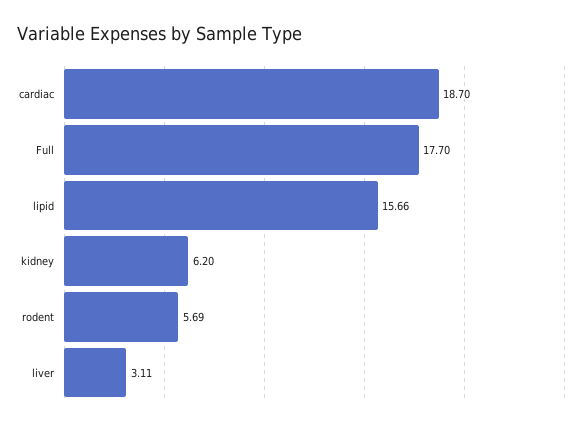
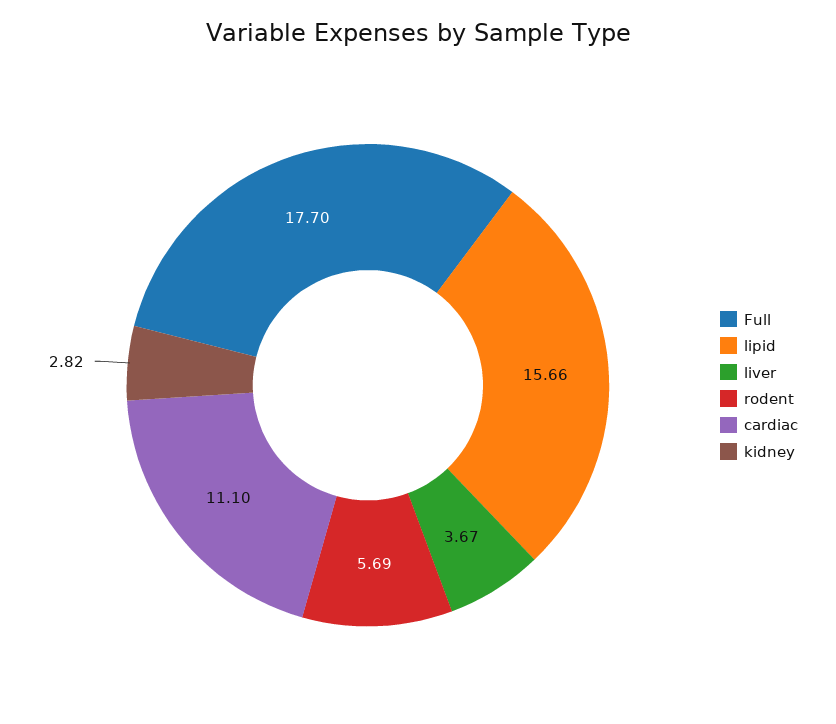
cardiac: 18.7 -> 11.1
kidney: 6.2 -> 2.82
liver: 3.11 -> 3.67

